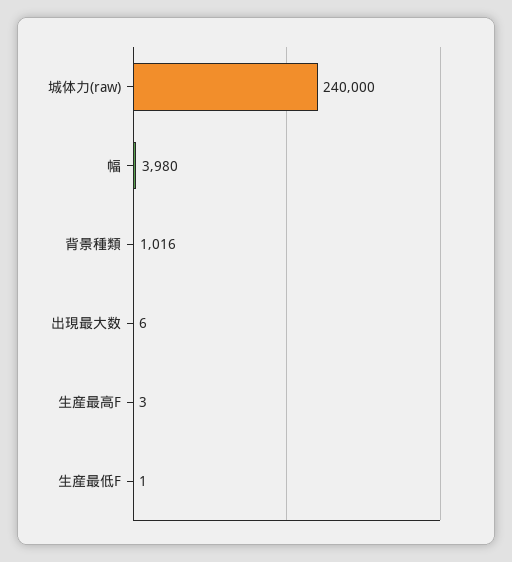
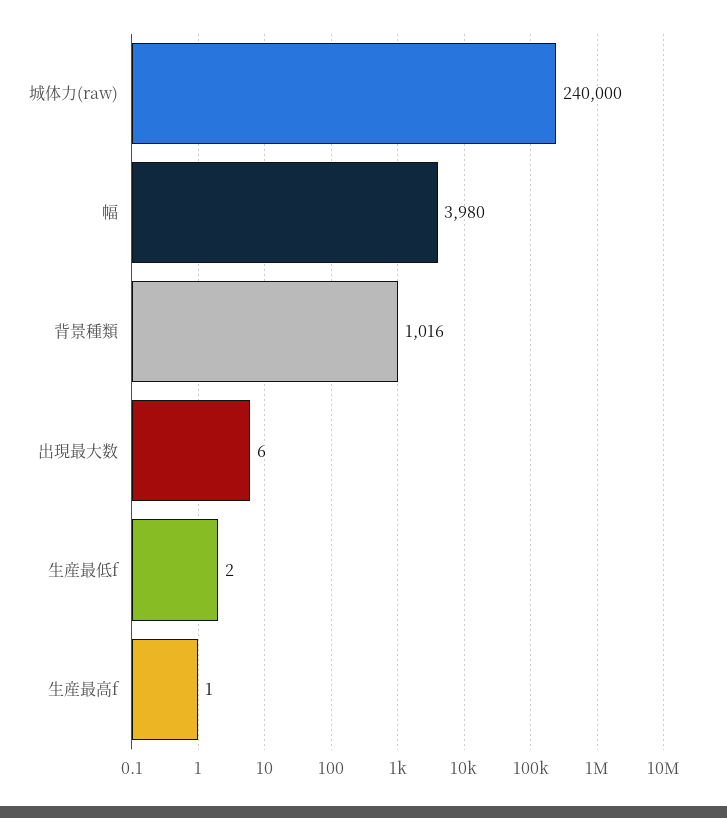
生産最高F: 3 -> 1
生産最低F: 1 -> 2

